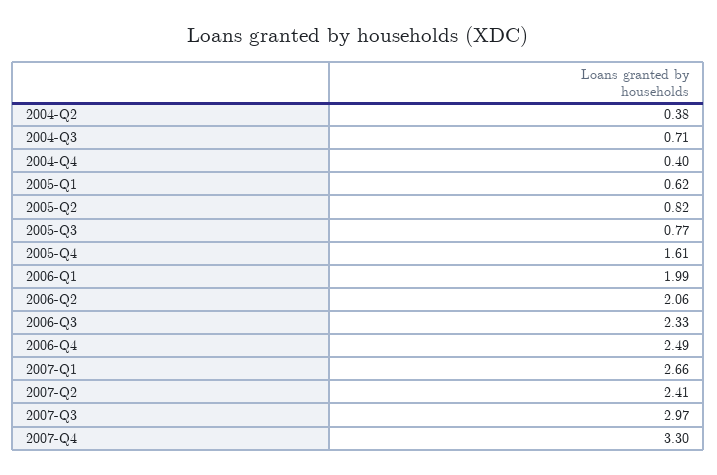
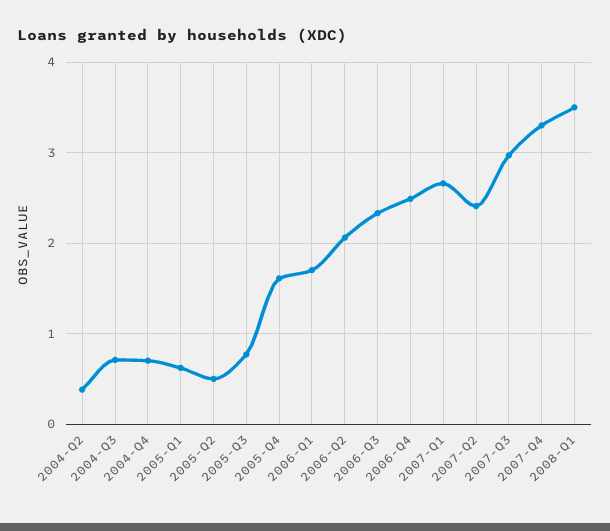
2004-Q4: 0.4 -> 0.7
2005-Q2: 0.82 -> 0.5
2006-Q1: 1.99 -> 1.7
2008-Q1: none -> 3.5

